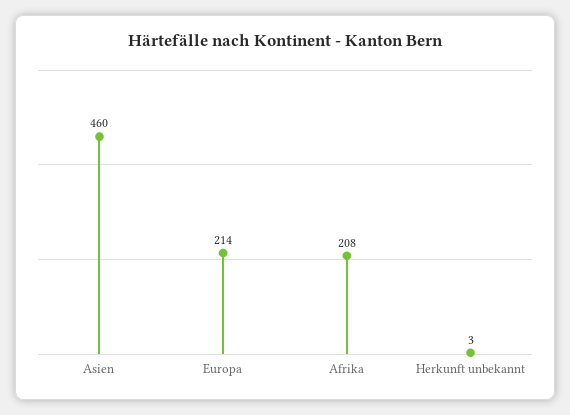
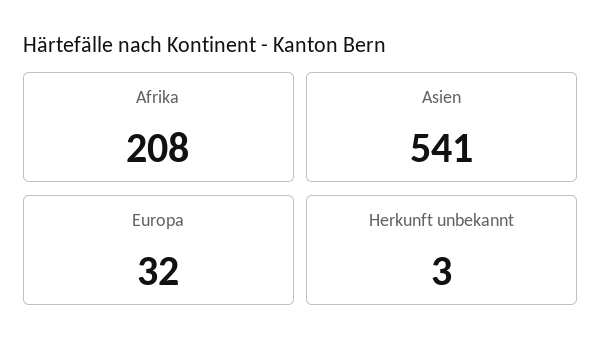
Asien: 460 -> 541
Europa: 214 -> 32

